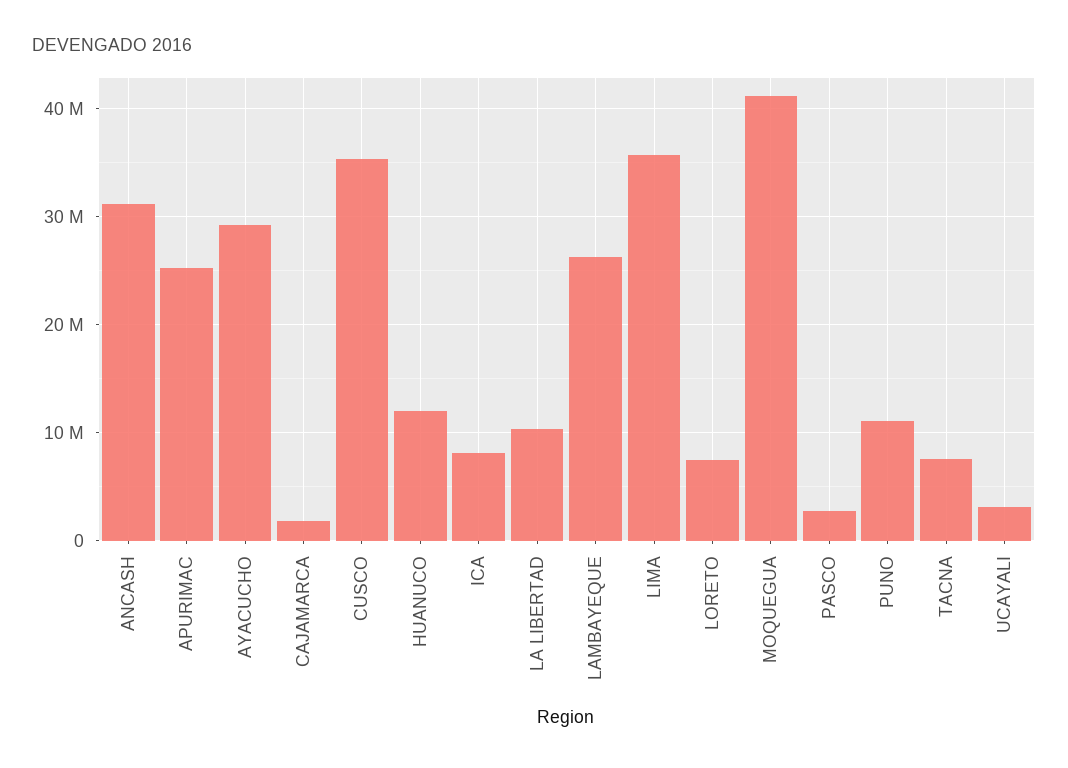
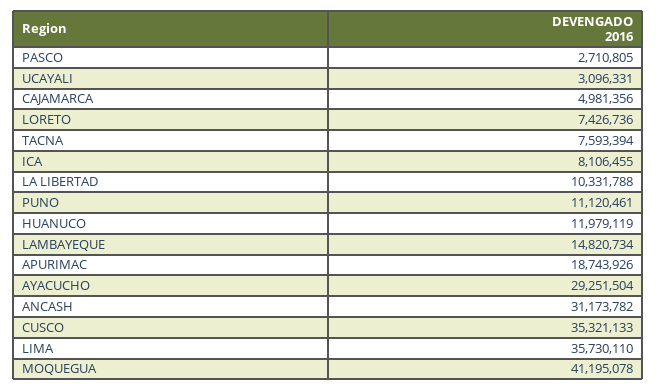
APURIMAC: 25000000 -> 18743926
CAJAMARCA: 2000000 -> 4981356
LAMBAYEQUE: 26000000 -> 14820734

